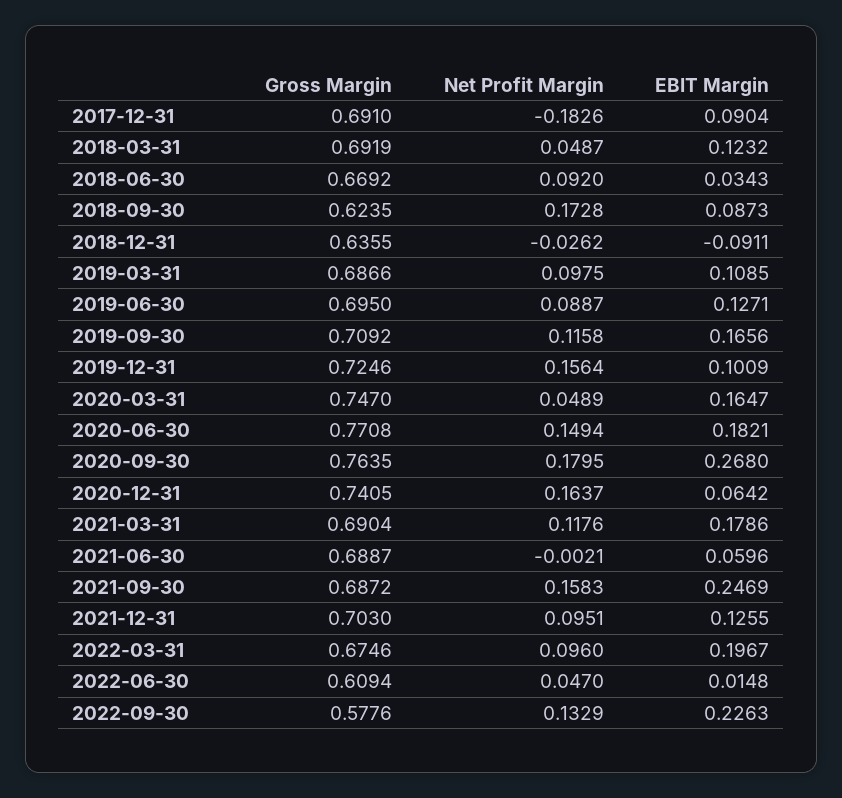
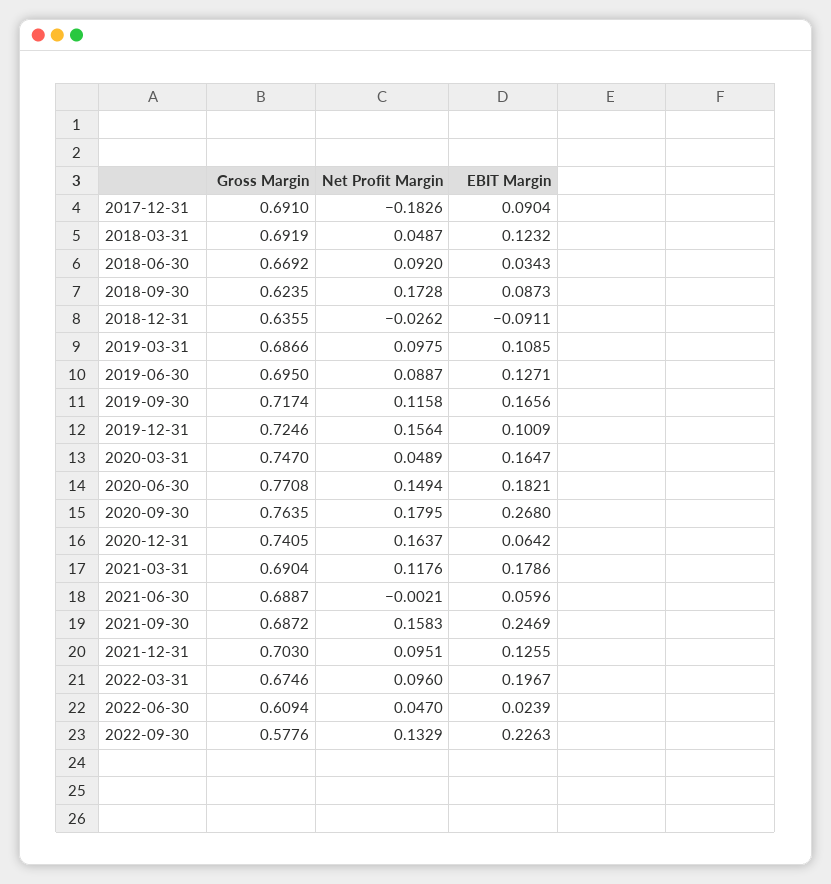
Gross Margin, 2019-09-30: 0.7092 -> 0.7174
EBIT Margin, 2022-06-30: 0.0148 -> 0.0239

